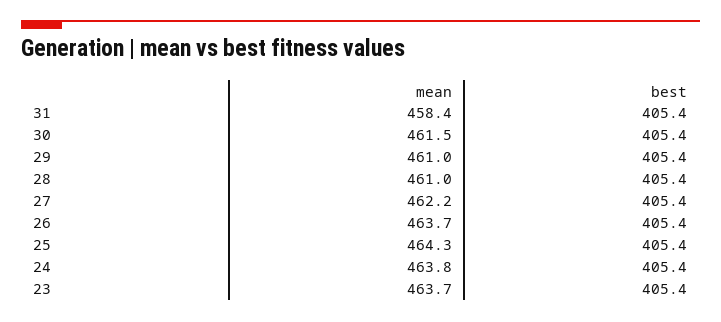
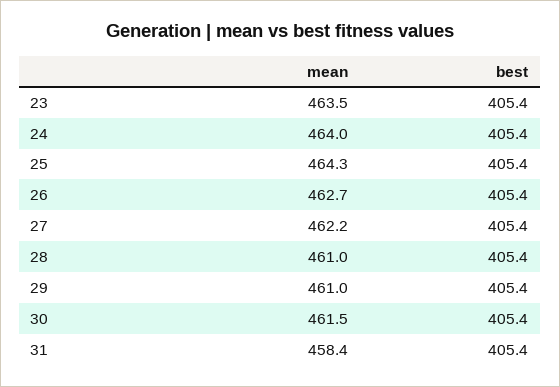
mean, 26: 463.7 -> 462.7
mean, 24: 463.8 -> 464
mean, 23: 463.7 -> 463.5

